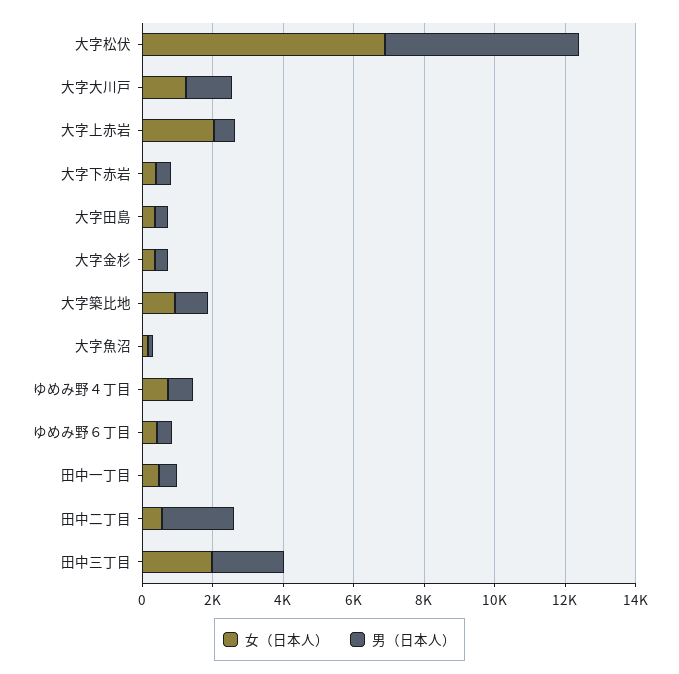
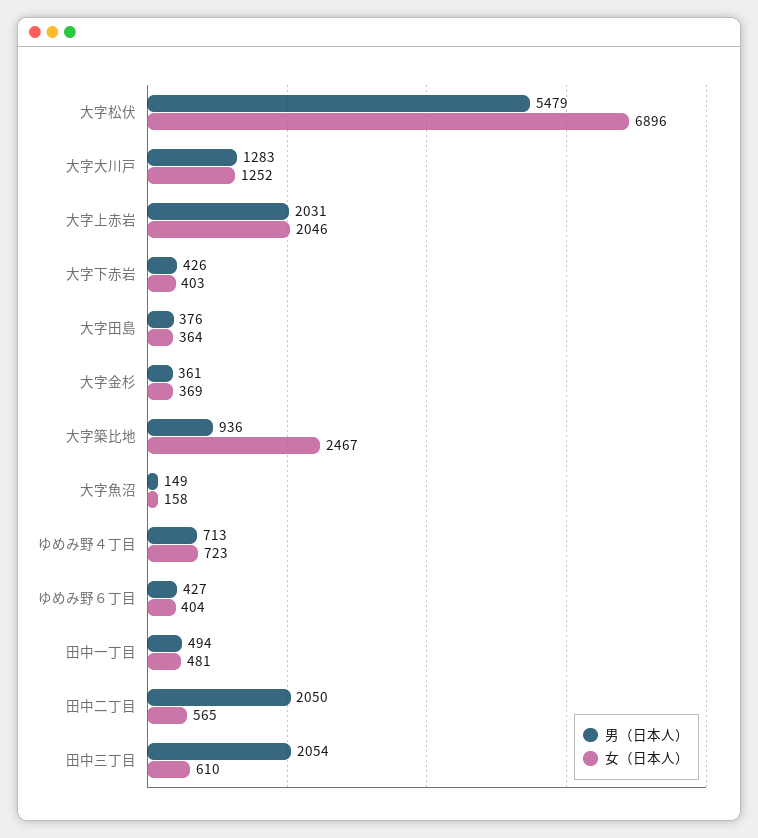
男（日本人）, 大字上赤岩: 500 -> 2031
女（日本人）, 大字築比地: 1000 -> 2467
女（日本人）, 田中三丁目: 2000 -> 610

